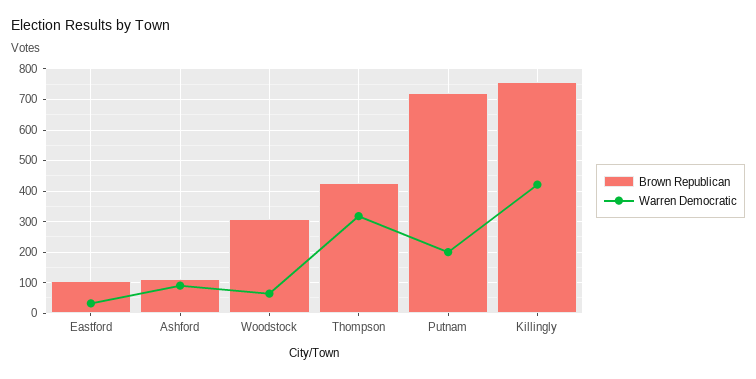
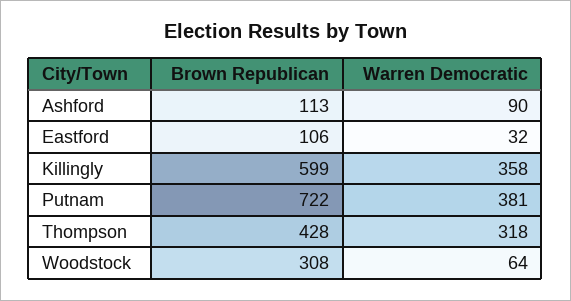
Warren Democratic, Putnam: 200 -> 381
Brown Republican, Killingly: 760 -> 599
Warren Democratic, Killingly: 420 -> 358

